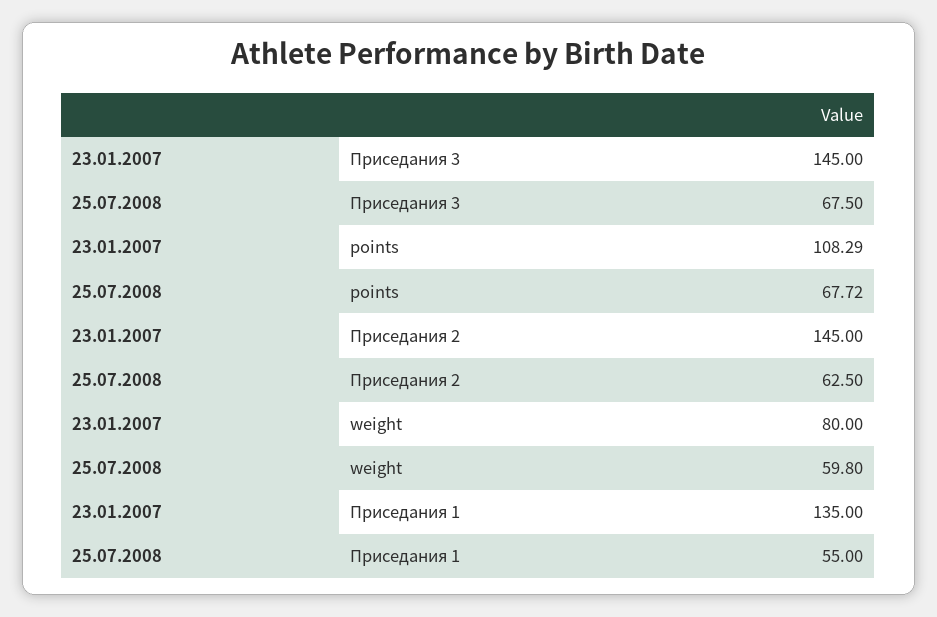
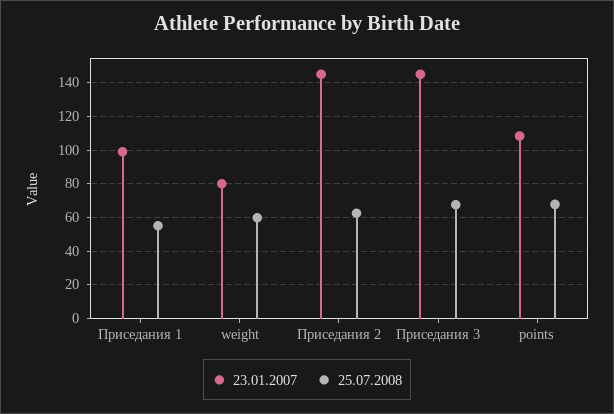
23.01.2007, Приседания 1: 135 -> 100

